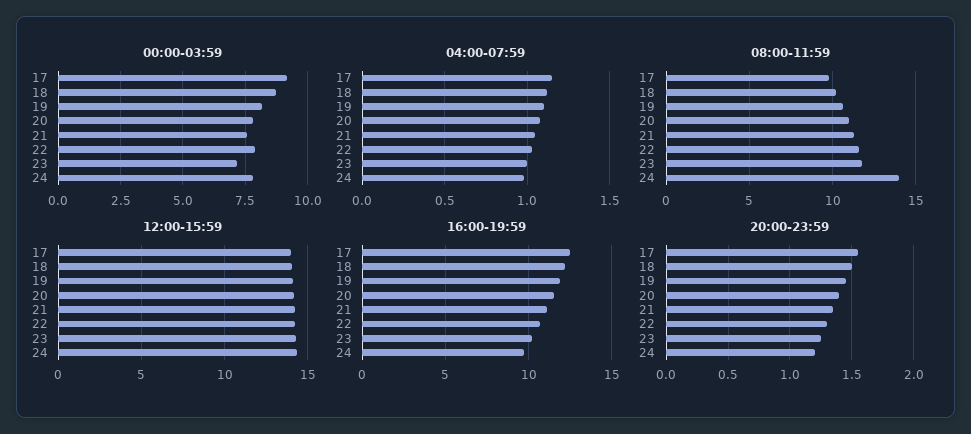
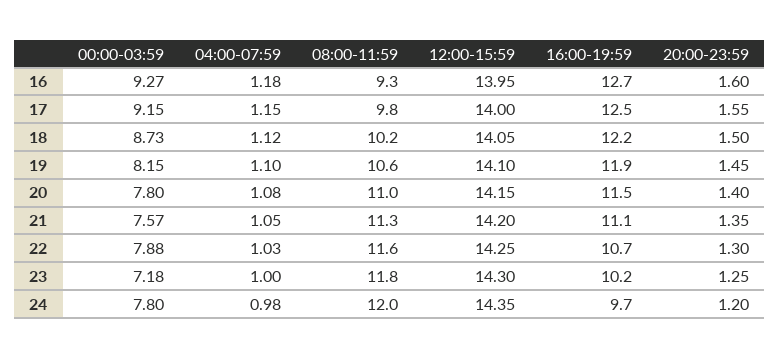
08:00-11:59, 24: 14 -> 12
00:00-03:59, 16: none -> 9.27
04:00-07:59, 16: none -> 1.18
08:00-11:59, 16: none -> 9.3
12:00-15:59, 16: none -> 13.95
16:00-19:59, 16: none -> 12.7
20:00-23:59, 16: none -> 1.6

